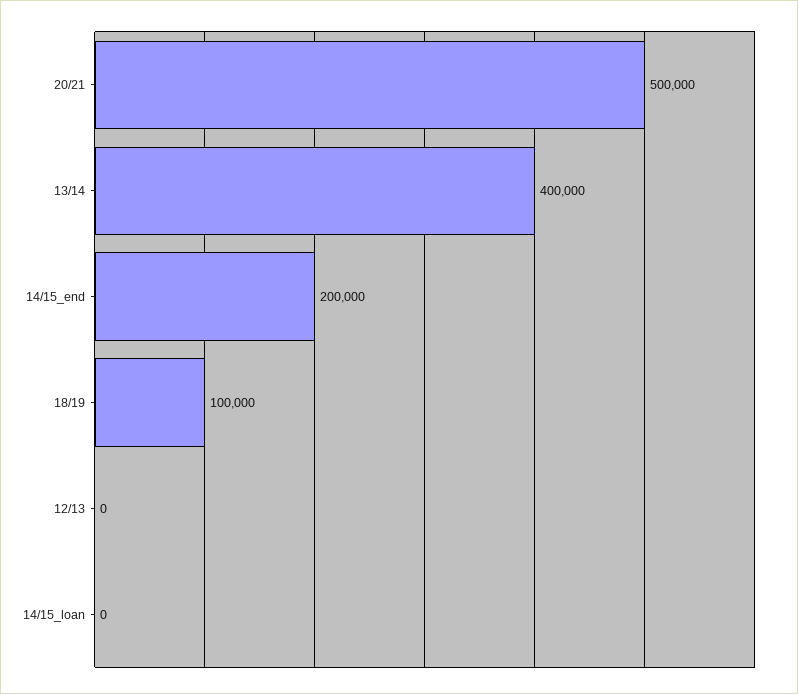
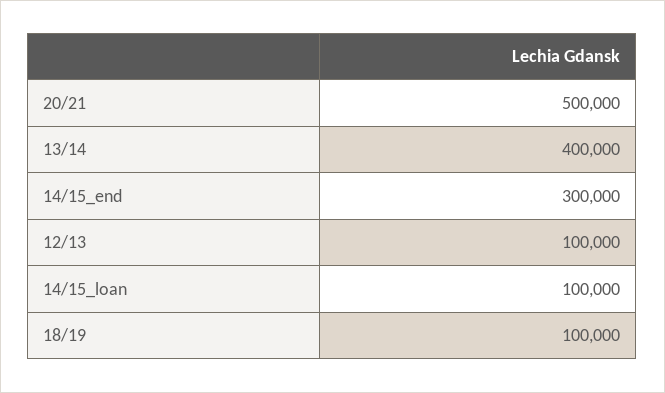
14/15_end: 200000 -> 300000
12/13: 0 -> 100000
14/15_loan: 0 -> 100000

